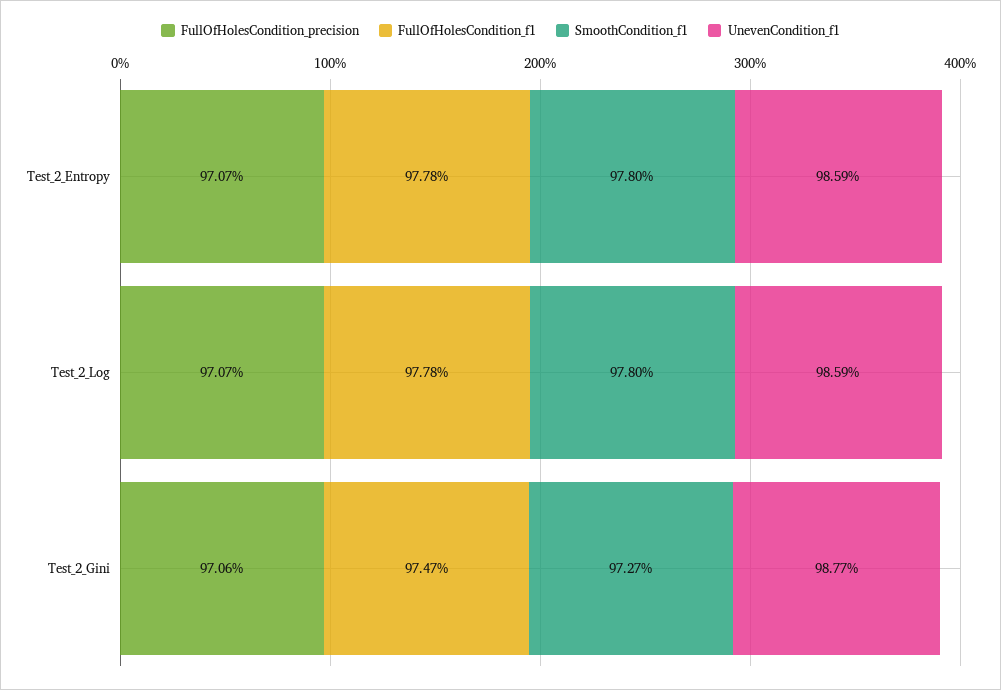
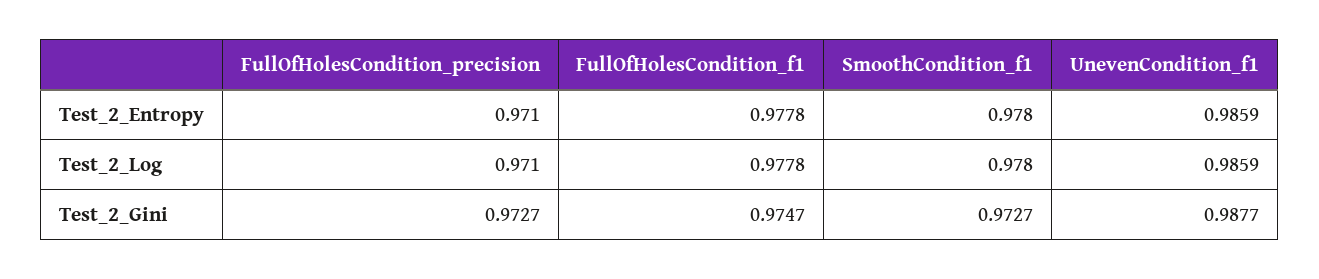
FullOfHolesCondition_precision, Test_2_Entropy: 0.9707 -> 0.971
FullOfHolesCondition_precision, Test_2_Log: 0.9707 -> 0.971
FullOfHolesCondition_precision, Test_2_Gini: 0.9706 -> 0.9727

